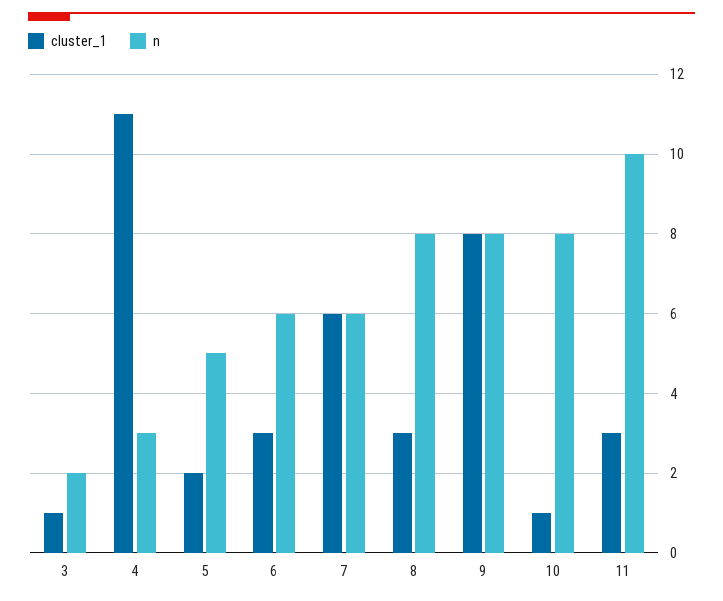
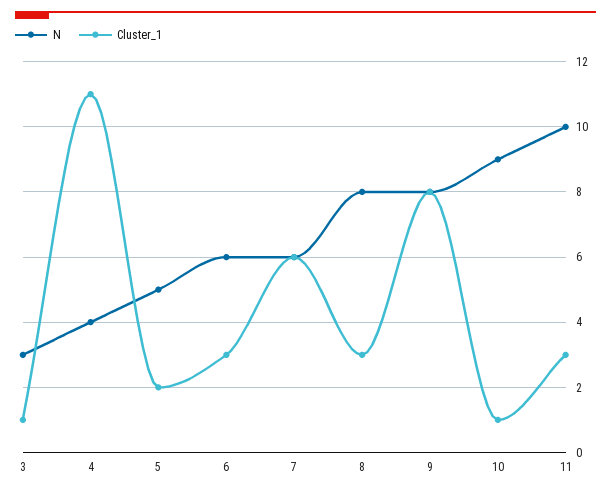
n, 3: 2 -> 3
n, 4: 3 -> 4
n, 10: 8 -> 9

